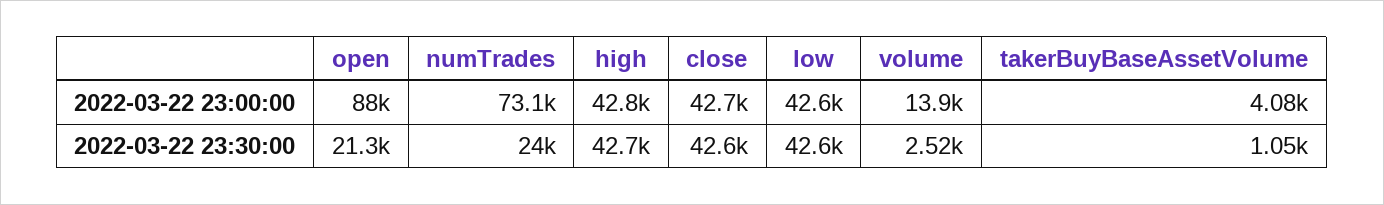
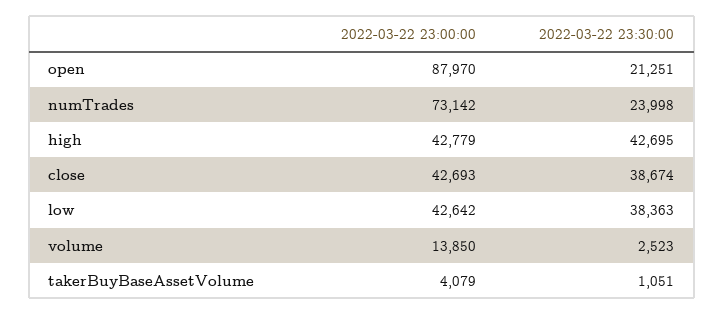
close, 2022-03-22 23:30:00: 42600 -> 38674
low, 2022-03-22 23:30:00: 42600 -> 38363

